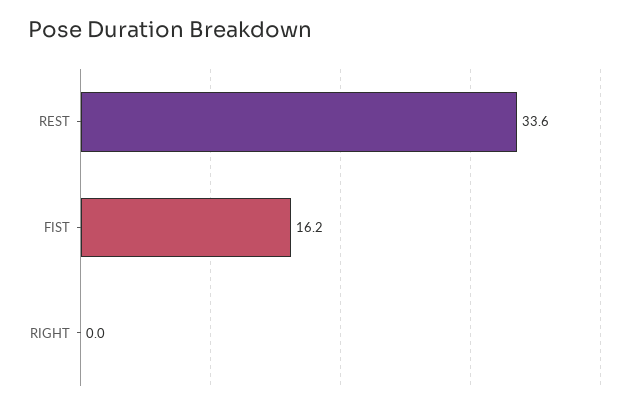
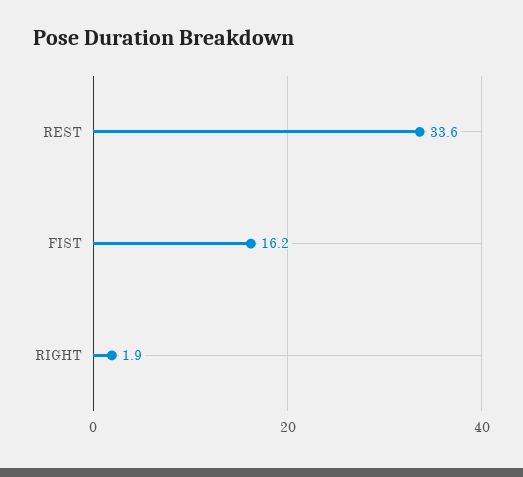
RIGHT: 0 -> 1.9

